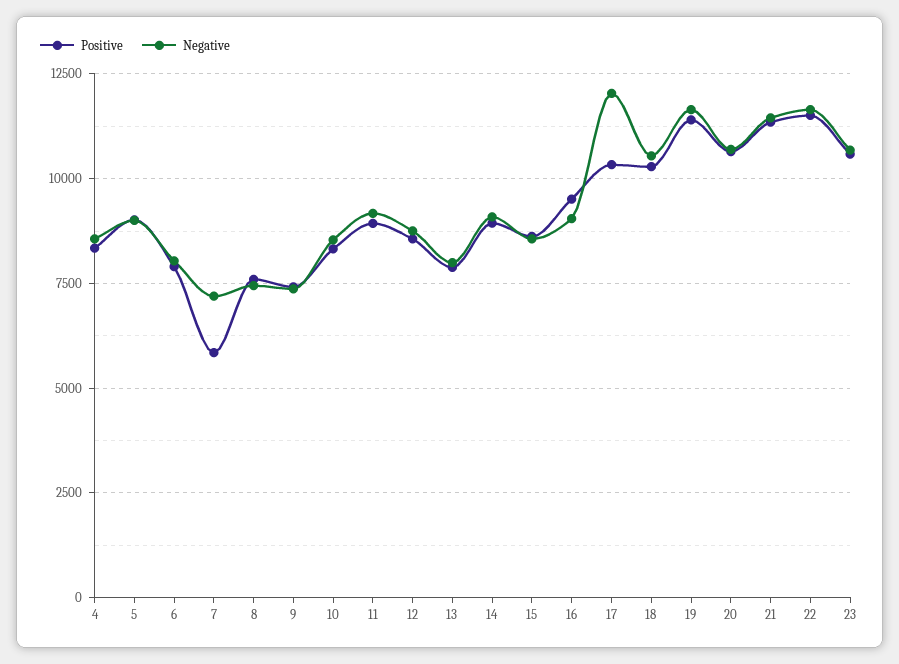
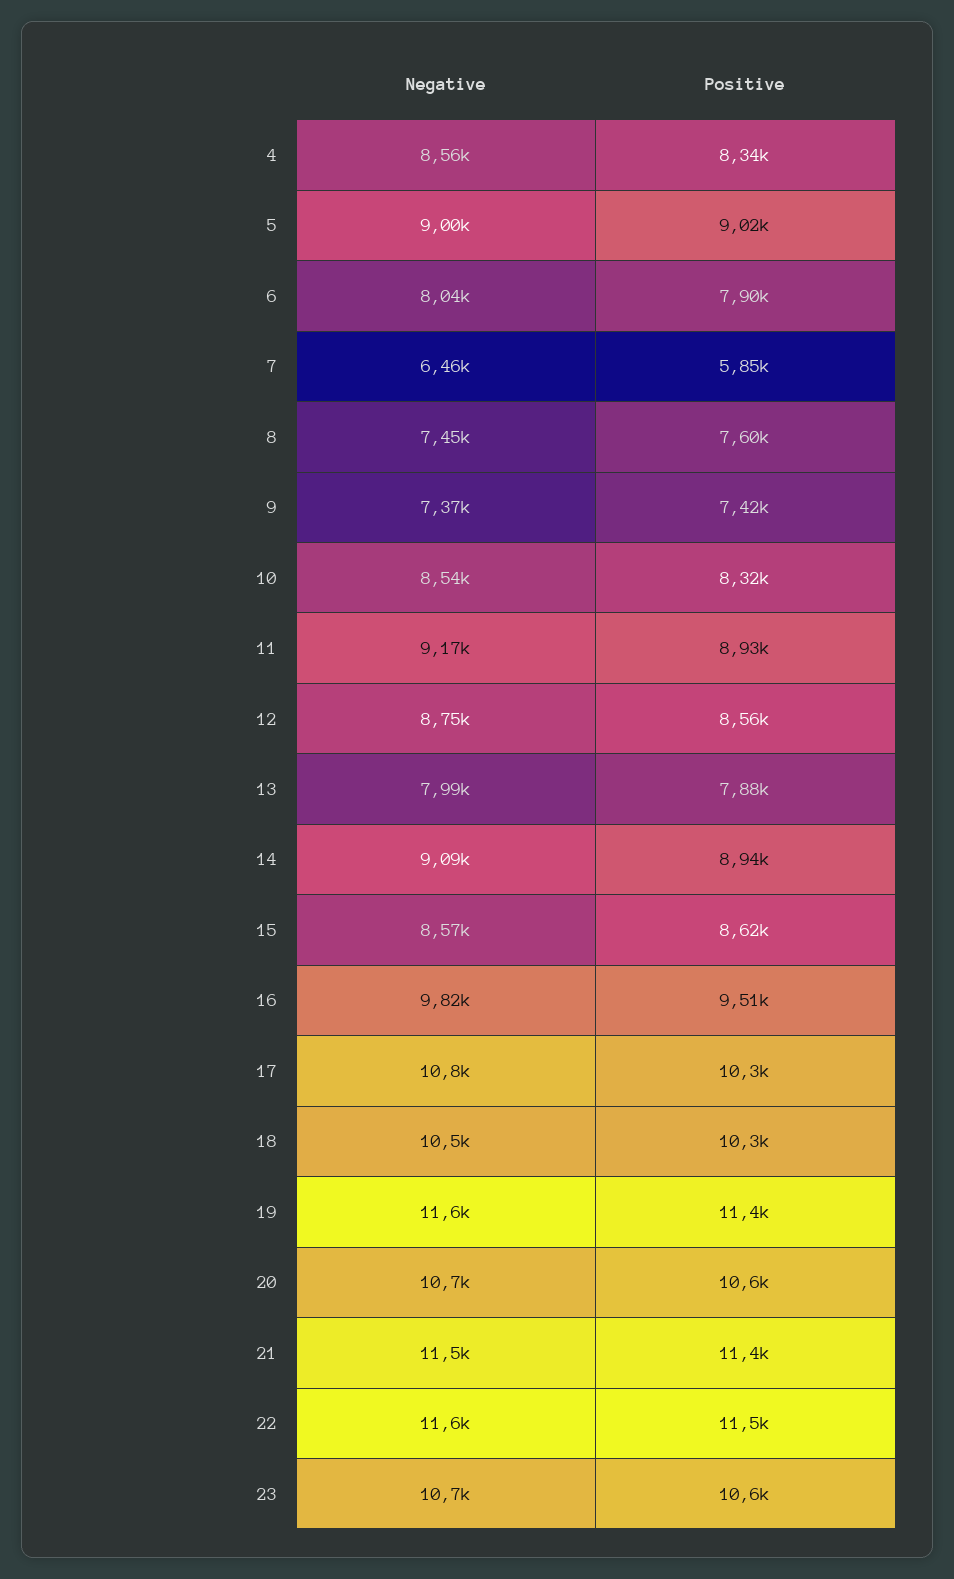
Negative, 7: 7250 -> 6460
Negative, 16: 9000 -> 9820
Negative, 17: 12000 -> 10800

